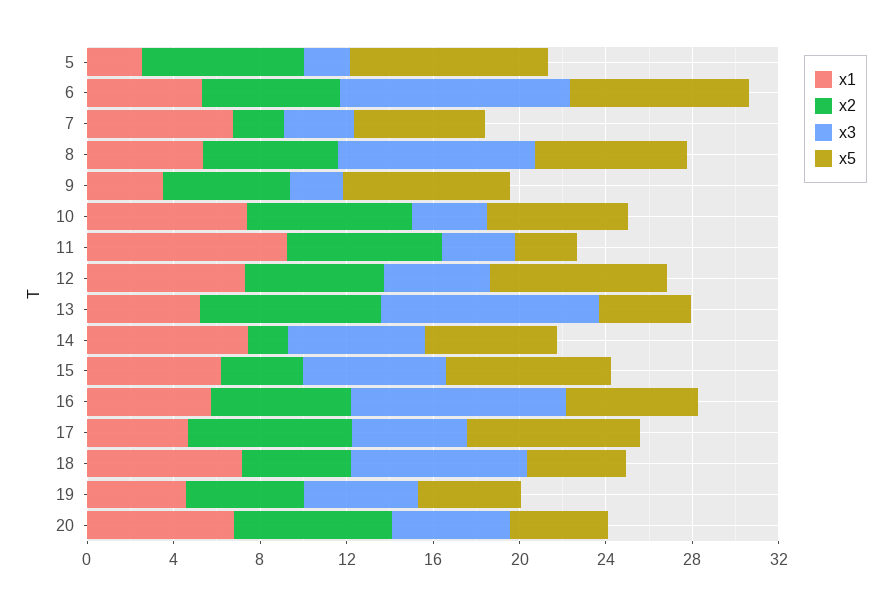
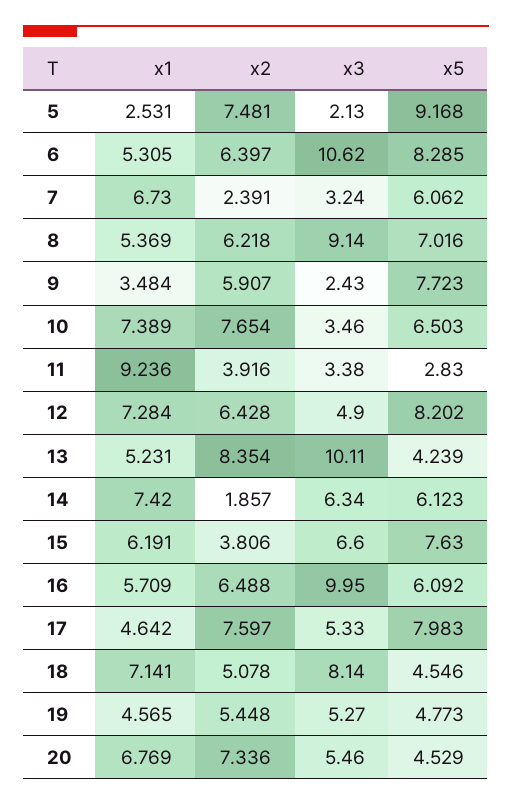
x2, 11: 7 -> 3.916

